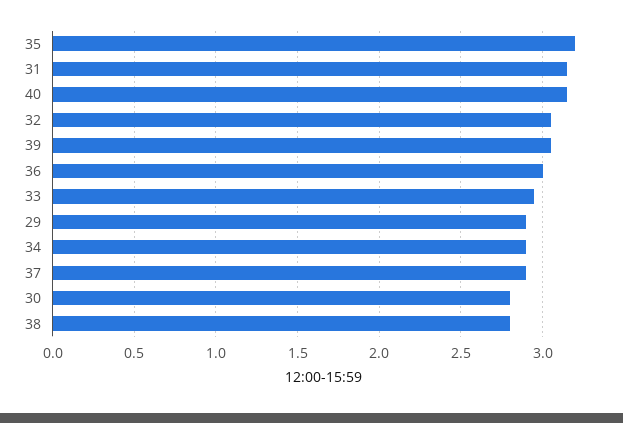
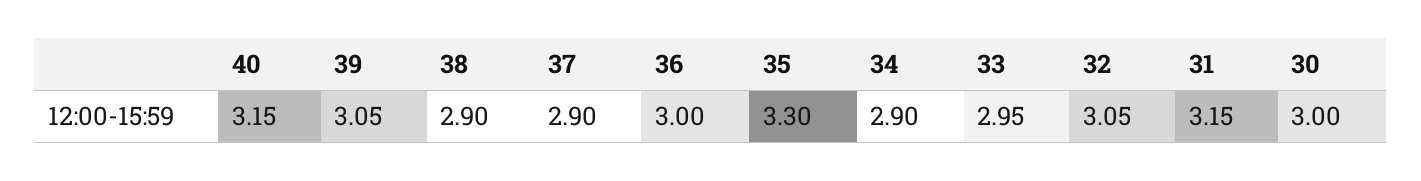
35: 3.2 -> 3.3
29: 2.9 -> none
30: 2.8 -> 3
38: 2.8 -> 2.9

